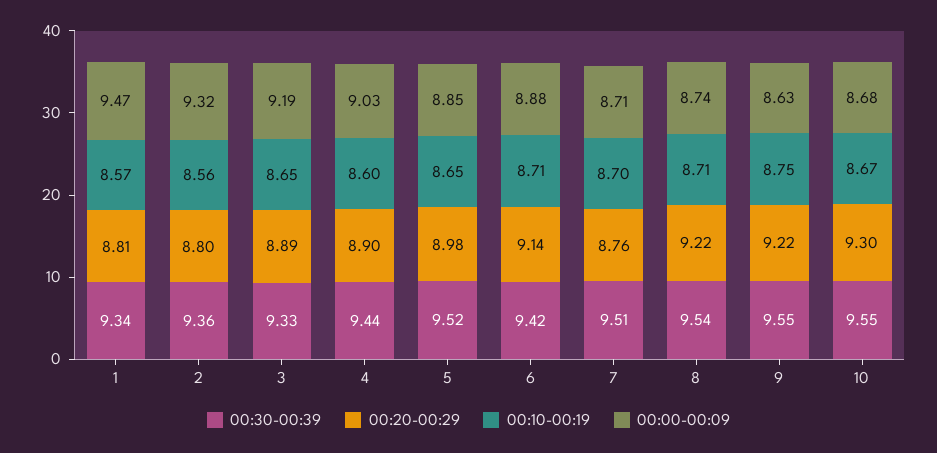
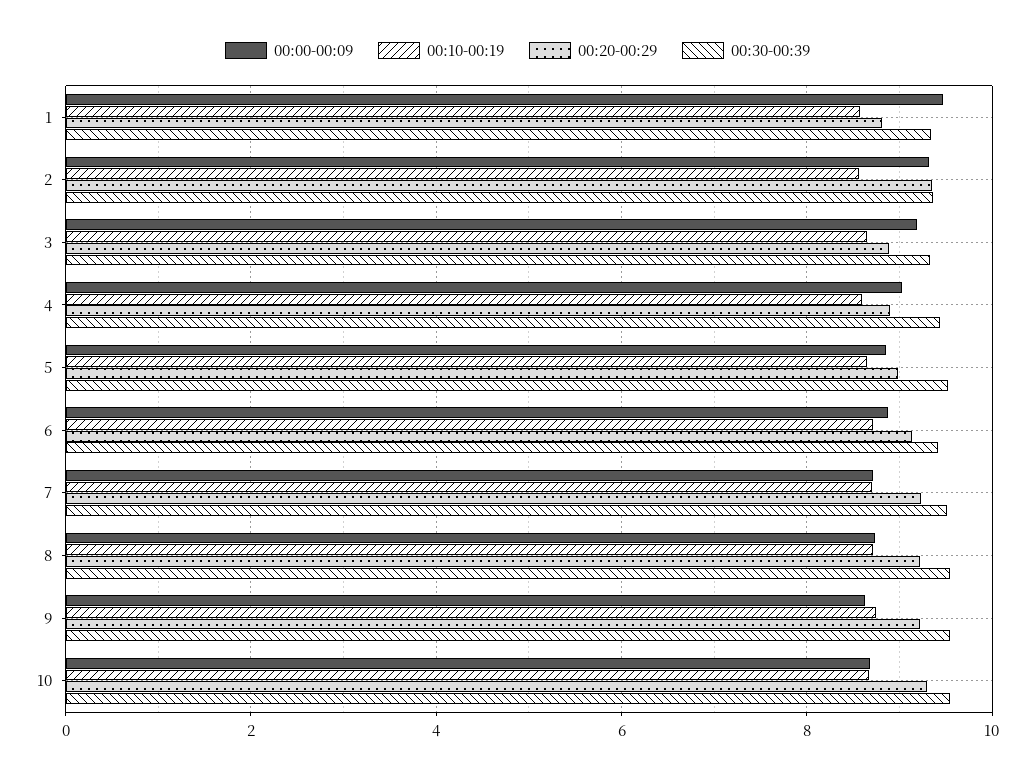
00:20-00:29, 2: 8.8 -> 9.4
00:20-00:29, 7: 8.76 -> 9.2

